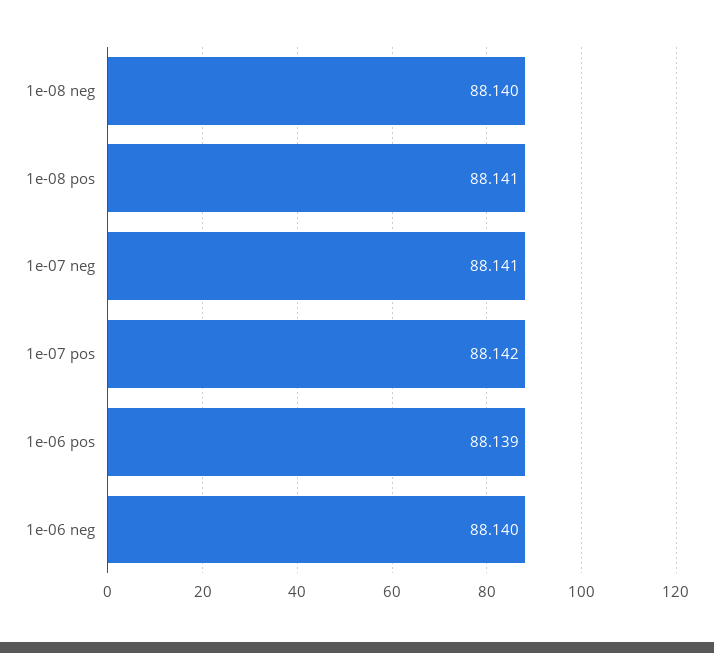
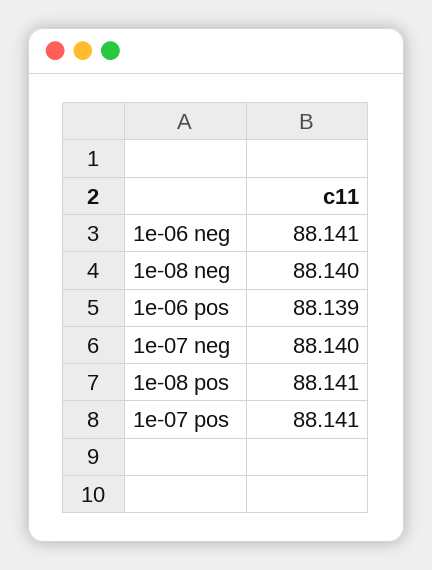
1e-07 neg: 88.141 -> 88.14
1e-07 pos: 88.142 -> 88.141
1e-06 neg: 88.14 -> 88.141

